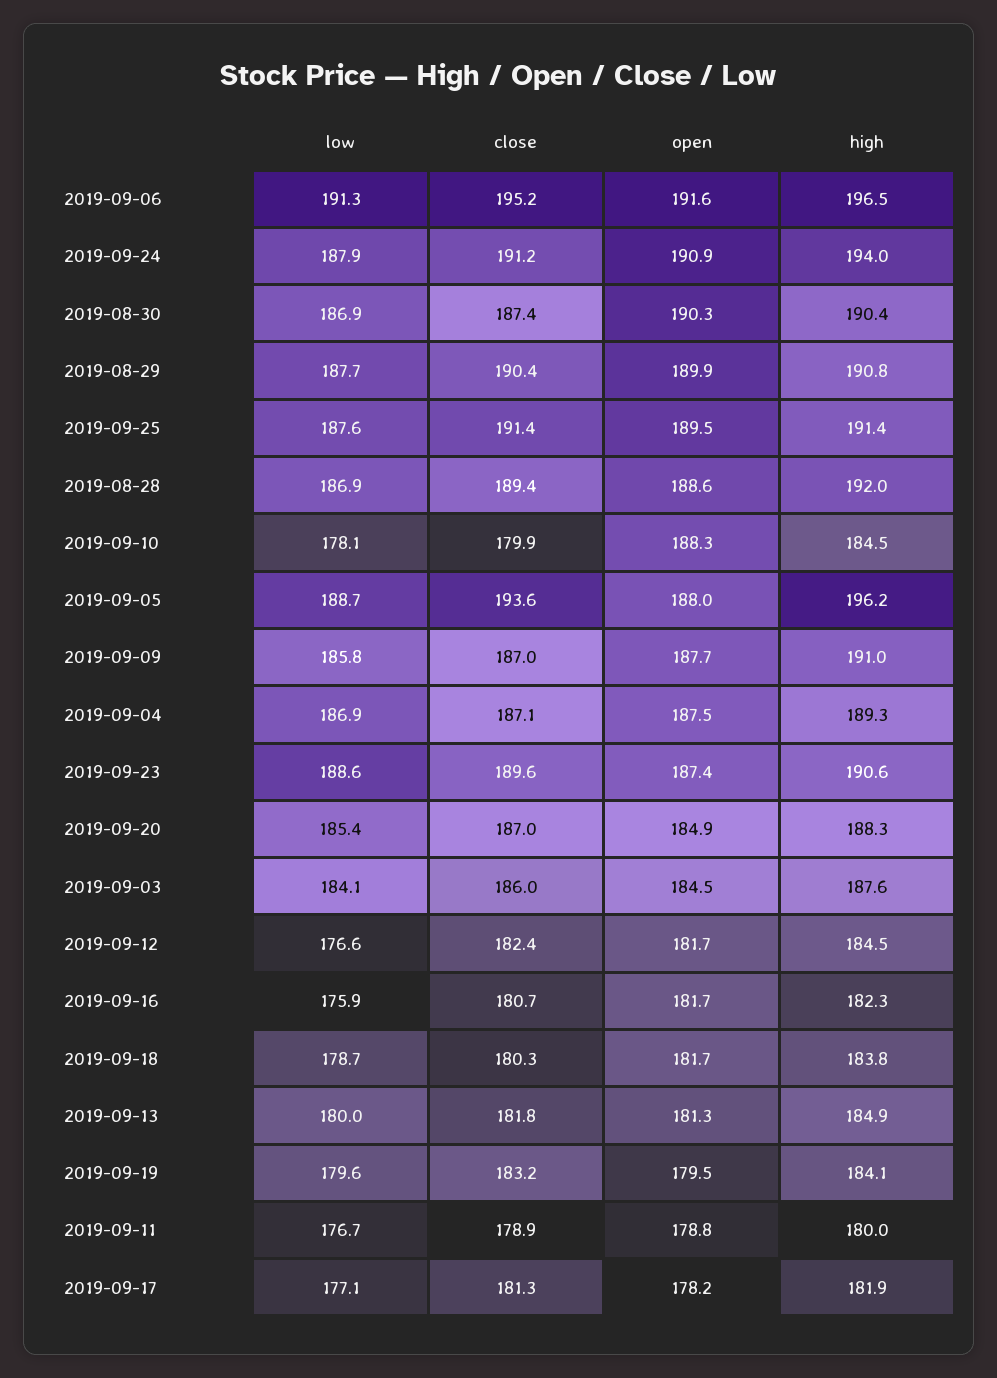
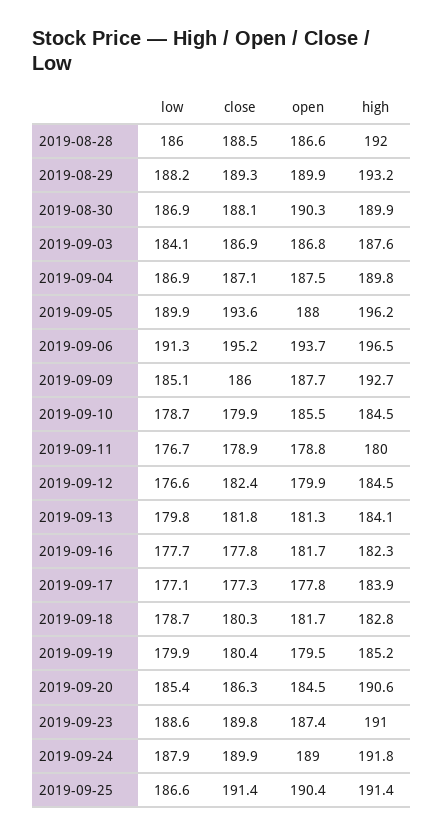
open, 2019-09-06: 191.6 -> 193.7
close, 2019-09-24: 191.2 -> 189.9
open, 2019-09-24: 190.9 -> 189
high, 2019-09-24: 194 -> 191.8
close, 2019-08-30: 187.4 -> 188.1
high, 2019-08-30: 190.4 -> 189.9
low, 2019-08-29: 187.7 -> 188.2
close, 2019-08-29: 190.4 -> 189.3
high, 2019-08-29: 190.8 -> 193.2
low, 2019-09-25: 187.6 -> 186.6
open, 2019-09-25: 189.5 -> 190.4
low, 2019-08-28: 186.9 -> 186
close, 2019-08-28: 189.4 -> 188.5
open, 2019-08-28: 188.6 -> 186.6
low, 2019-09-10: 178.1 -> 178.7
open, 2019-09-10: 188.3 -> 185.5
low, 2019-09-05: 188.7 -> 189.9
low, 2019-09-09: 185.8 -> 185.1
close, 2019-09-09: 187 -> 186
high, 2019-09-09: 191 -> 192.7
high, 2019-09-04: 189.3 -> 189.8
close, 2019-09-23: 189.6 -> 189.8
high, 2019-09-23: 190.6 -> 191
close, 2019-09-20: 187 -> 186.3
open, 2019-09-20: 184.9 -> 184.5
high, 2019-09-20: 188.3 -> 190.6
close, 2019-09-03: 186 -> 186.9
open, 2019-09-03: 184.5 -> 186.8
open, 2019-09-12: 181.7 -> 179.9
low, 2019-09-16: 175.9 -> 177.7
close, 2019-09-16: 180.7 -> 177.8
high, 2019-09-18: 183.8 -> 182.8
low, 2019-09-13: 180 -> 179.8
high, 2019-09-13: 184.9 -> 184.1
low, 2019-09-19: 179.6 -> 179.9
close, 2019-09-19: 183.2 -> 180.4
high, 2019-09-19: 184.1 -> 185.2
close, 2019-09-17: 181.3 -> 177.3
open, 2019-09-17: 178.2 -> 177.8
high, 2019-09-17: 181.9 -> 183.9

